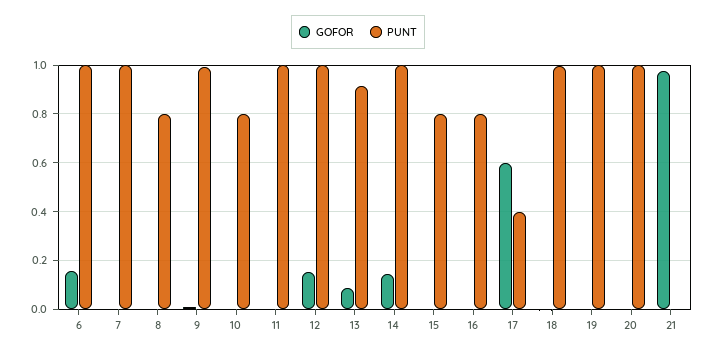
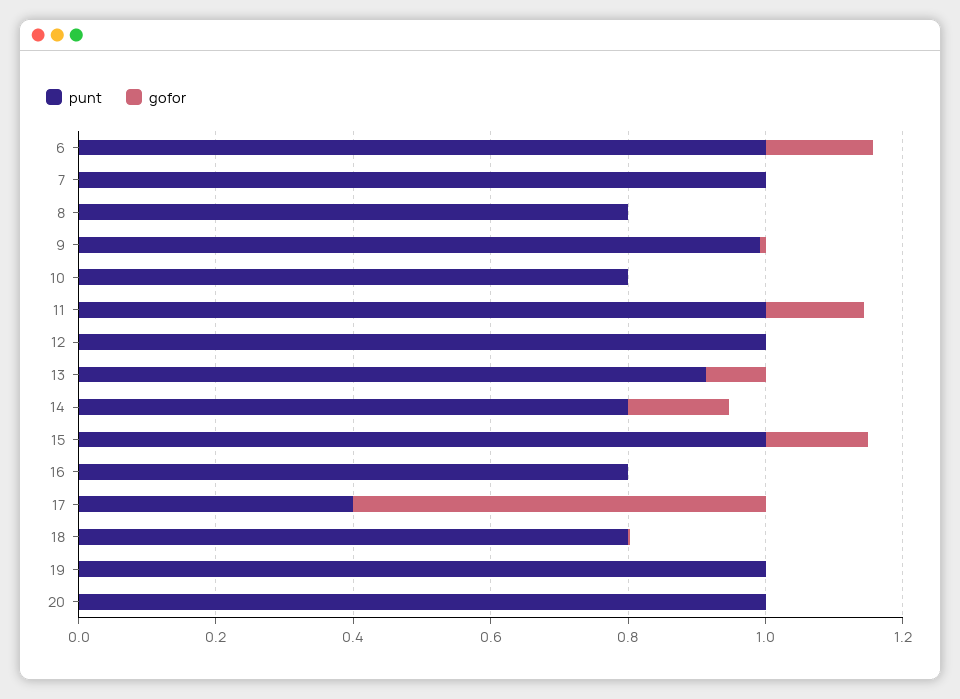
GOFOR, 11: 0 -> 0.15
GOFOR, 12: 0.15 -> 0
PUNT, 14: 1 -> 0.8
GOFOR, 15: 0 -> 0.15
PUNT, 15: 0.8 -> 1
PUNT, 18: 1 -> 0.8
GOFOR, 21: 0.975 -> none
PUNT, 21: 0 -> none

